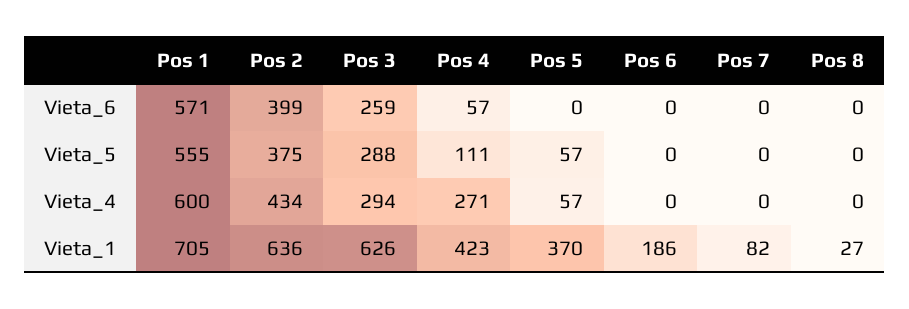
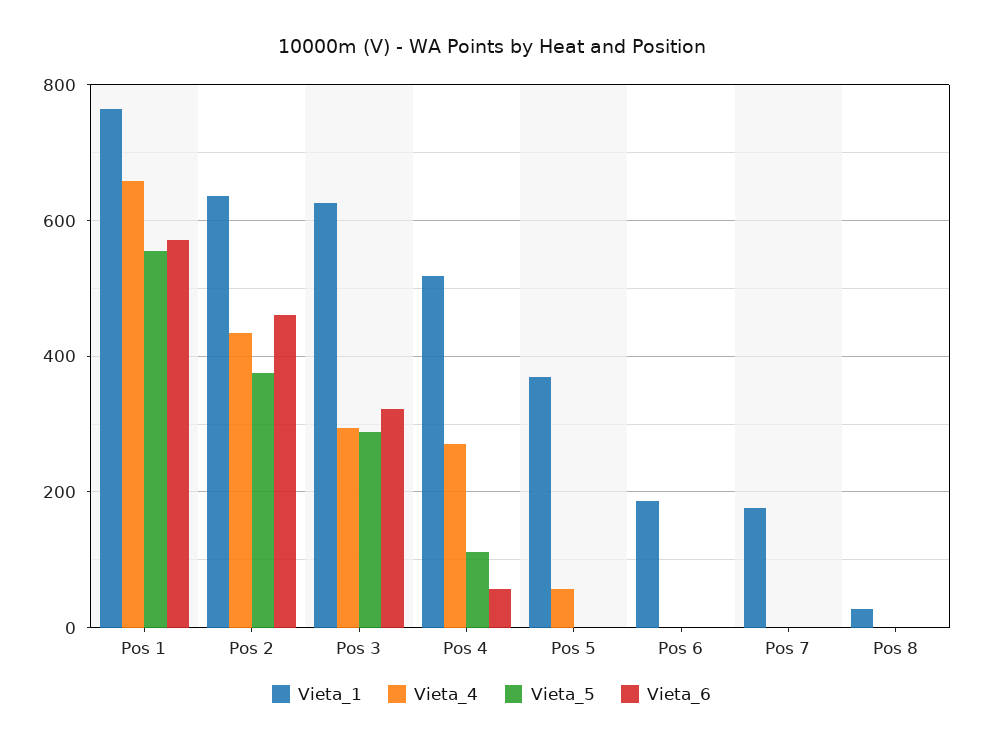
Vieta_6, Pos 2: 399 -> 460
Vieta_6, Pos 3: 259 -> 320
Vieta_5, Pos 5: 57 -> 0
Vieta_4, Pos 1: 600 -> 660
Vieta_1, Pos 1: 705 -> 760
Vieta_1, Pos 4: 423 -> 520
Vieta_1, Pos 7: 82 -> 180

